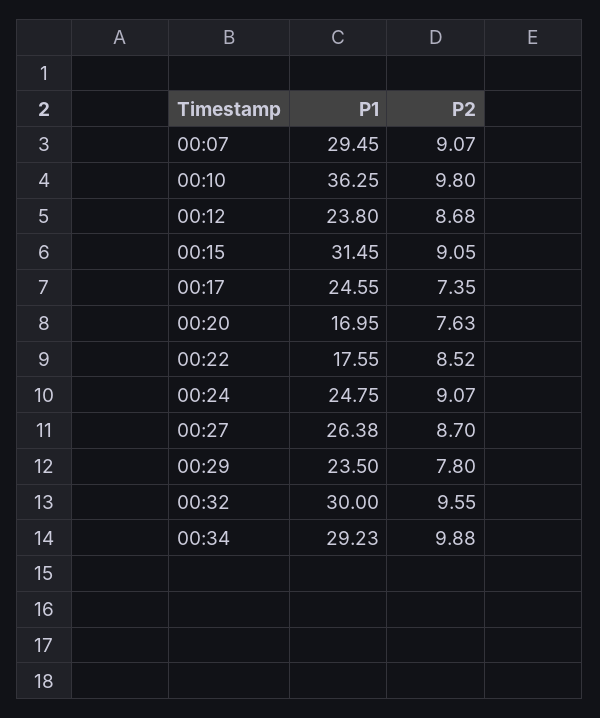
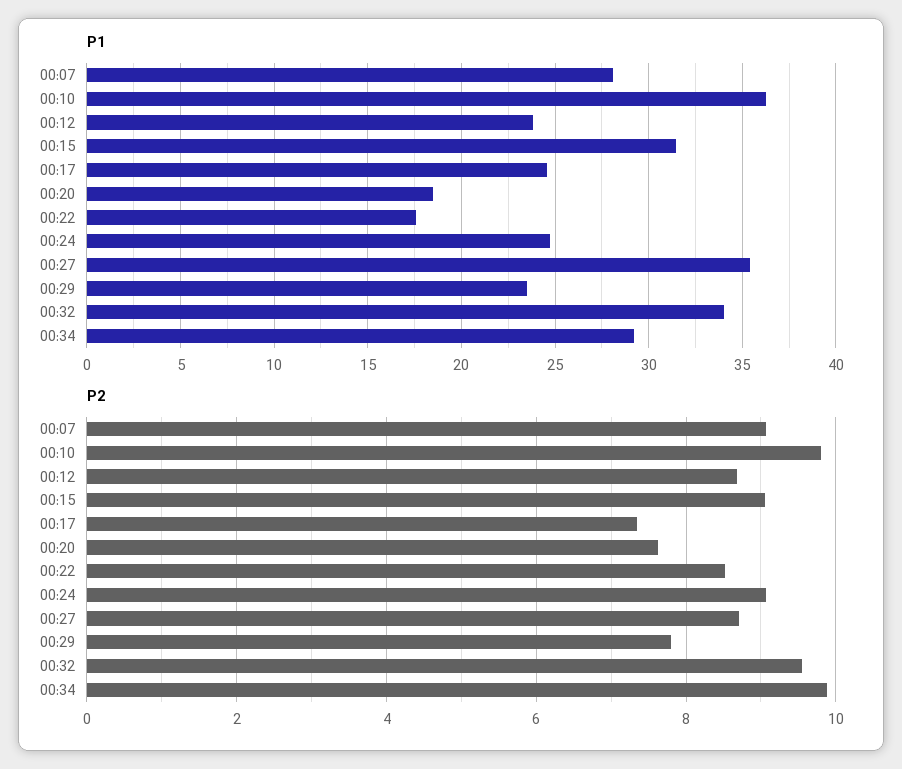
P1, 00:07: 29.45 -> 28
P1, 00:20: 16.95 -> 18.5
P1, 00:27: 26.38 -> 35.5
P1, 00:32: 30 -> 34

